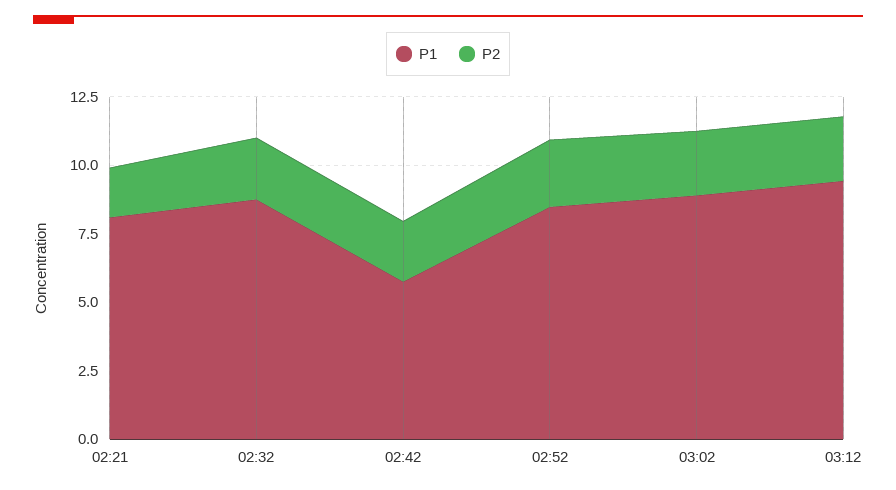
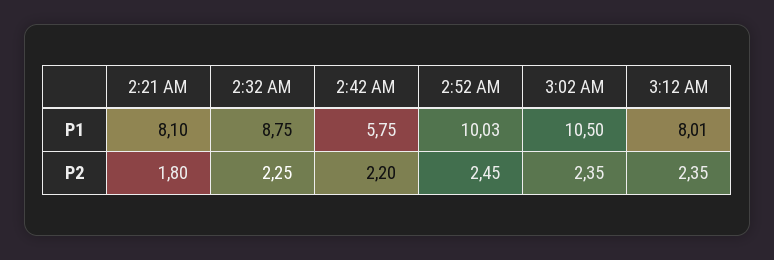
P1, 02:52: 8.5 -> 10.03
P1, 03:02: 9 -> 10.5
P1, 03:12: 9.5 -> 8.01

